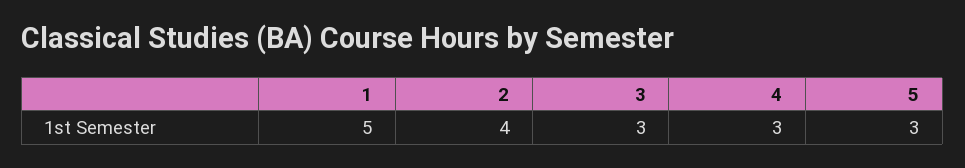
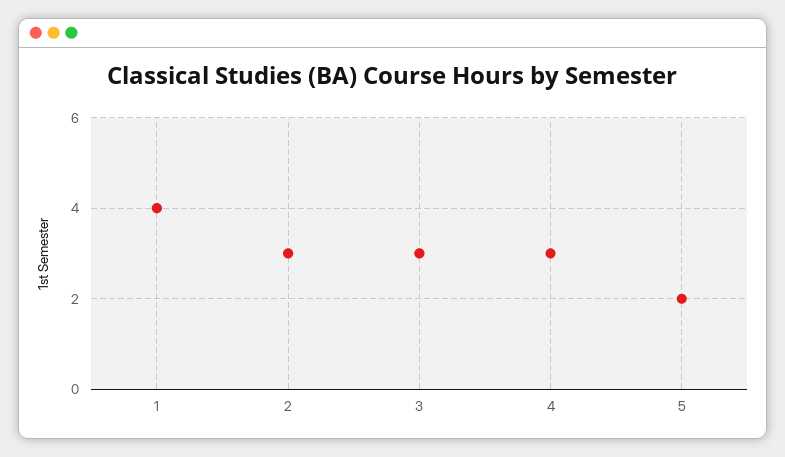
1: 5 -> 4
2: 4 -> 3
5: 3 -> 2

